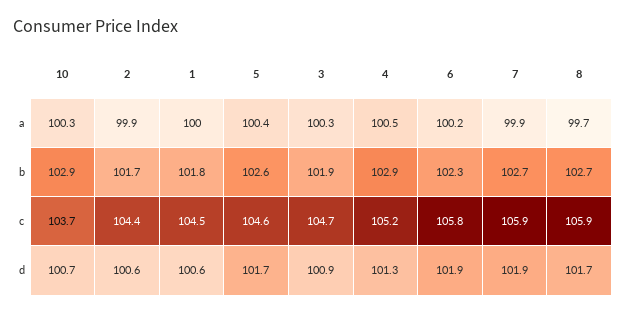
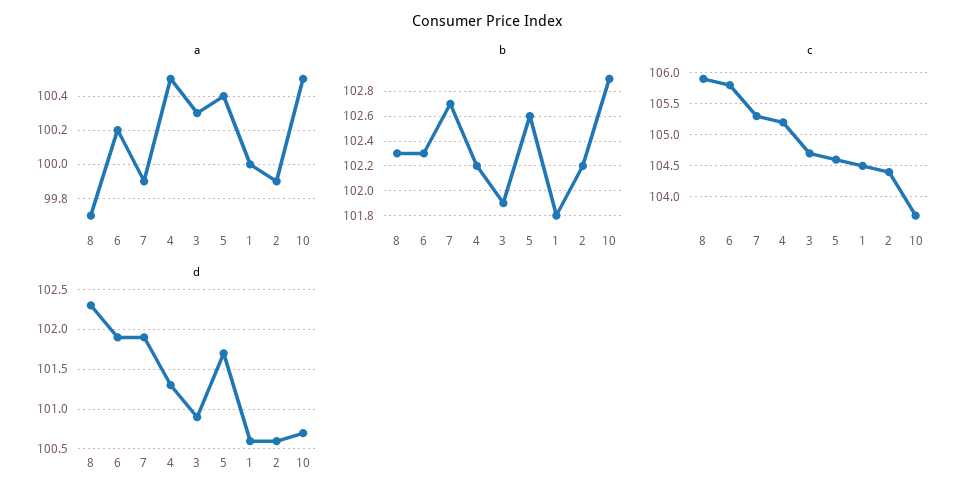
a, 10: 100.3 -> 100.5
b, 2: 101.7 -> 102.2
b, 4: 102.9 -> 102.2
b, 8: 102.7 -> 102.3
c, 7: 105.9 -> 105.3
d, 8: 101.7 -> 102.3

